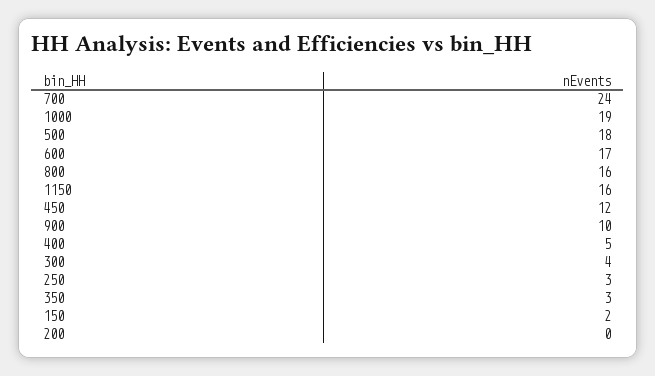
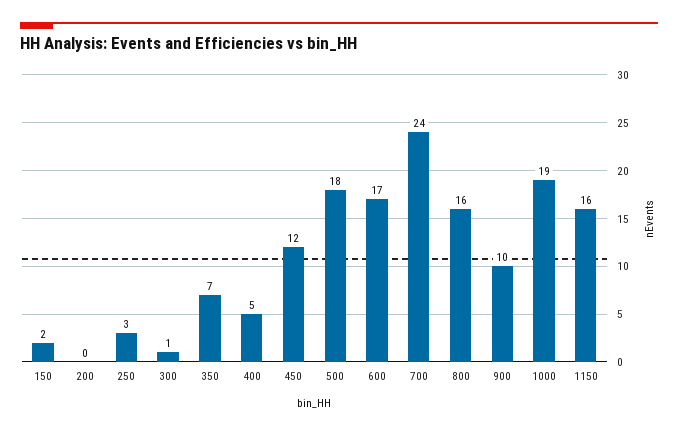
300: 4 -> 1
350: 3 -> 7

